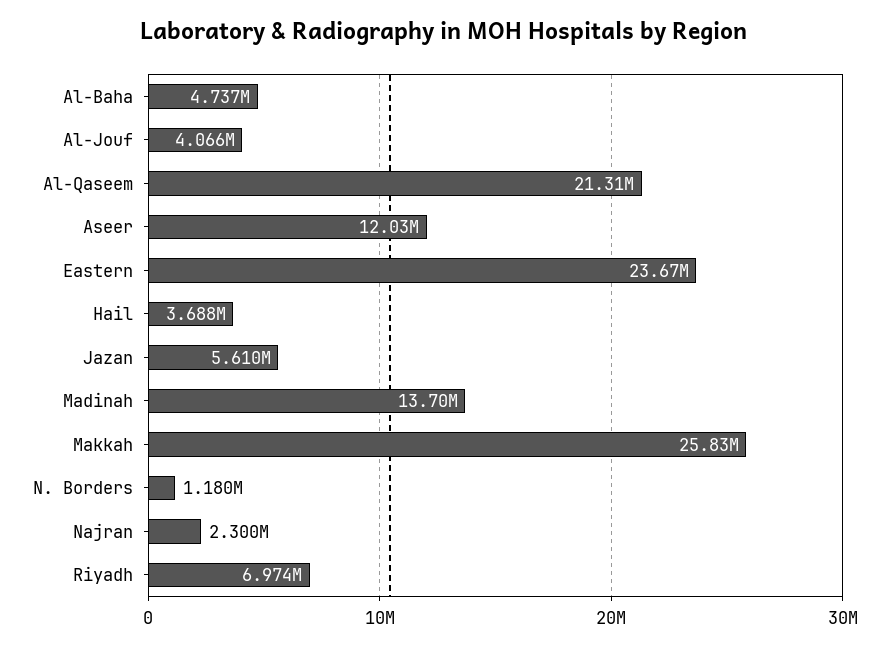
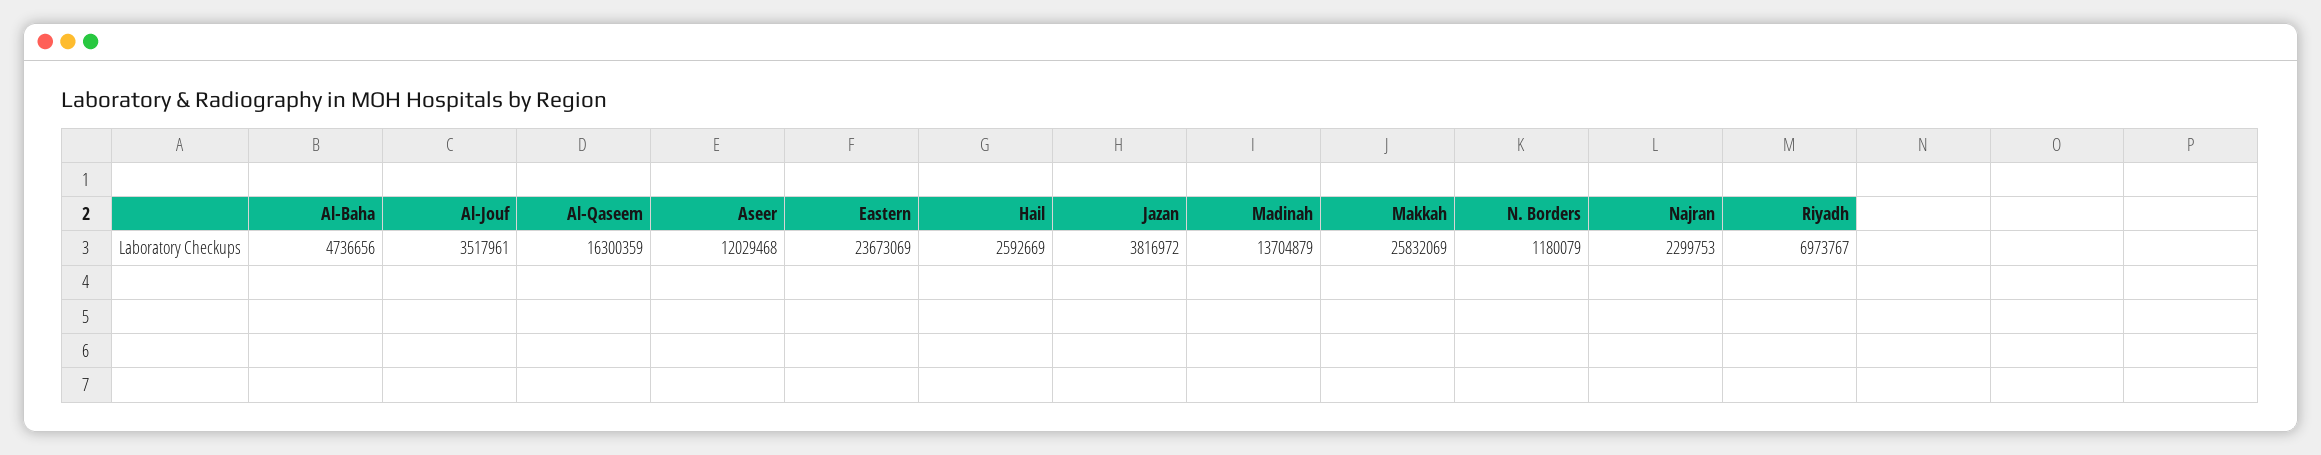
Al-Jouf: 4066000 -> 3517961
Al-Qaseem: 21310000 -> 16300359
Hail: 3688000 -> 2592669
Jazan: 5610000 -> 3816972

